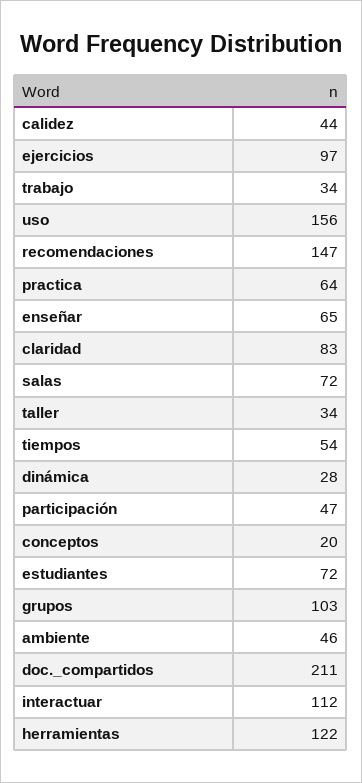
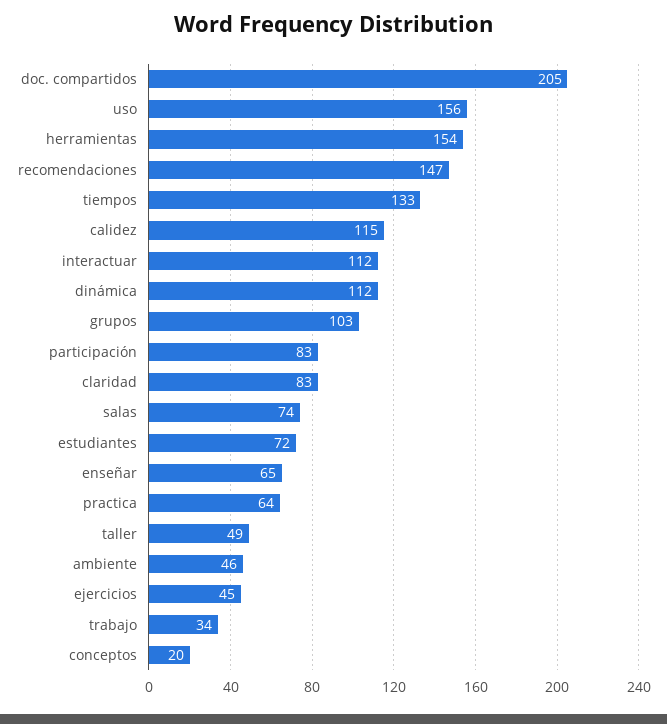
calidez: 44 -> 115
ejercicios: 97 -> 45
salas: 72 -> 74
taller: 34 -> 49
tiempos: 54 -> 133
dinámica: 28 -> 112
participación: 47 -> 83
doc._compartidos: 211 -> 205
herramientas: 122 -> 154

